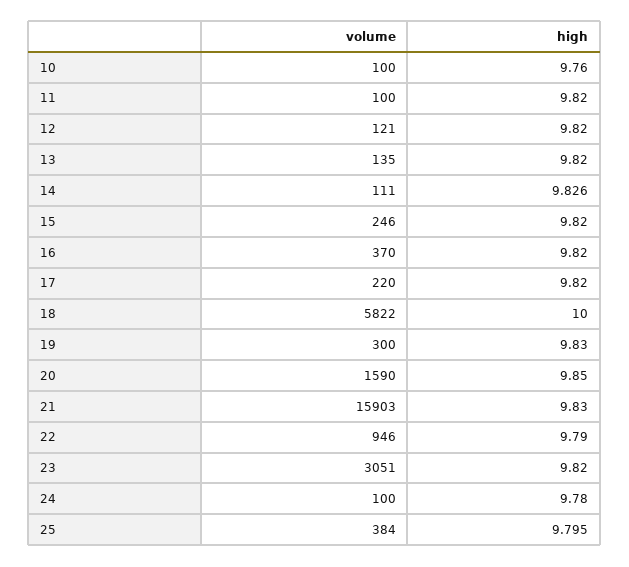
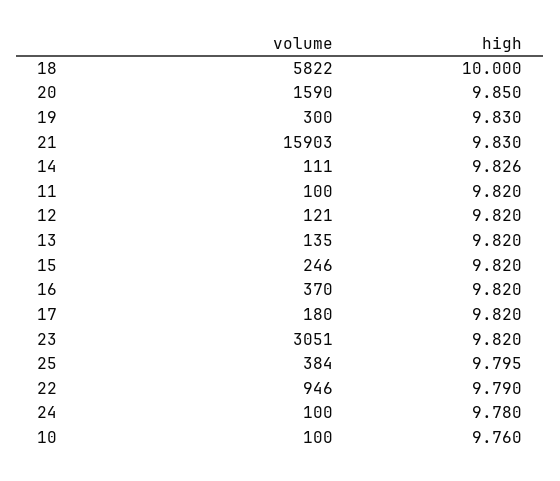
volume, 17: 220 -> 180

